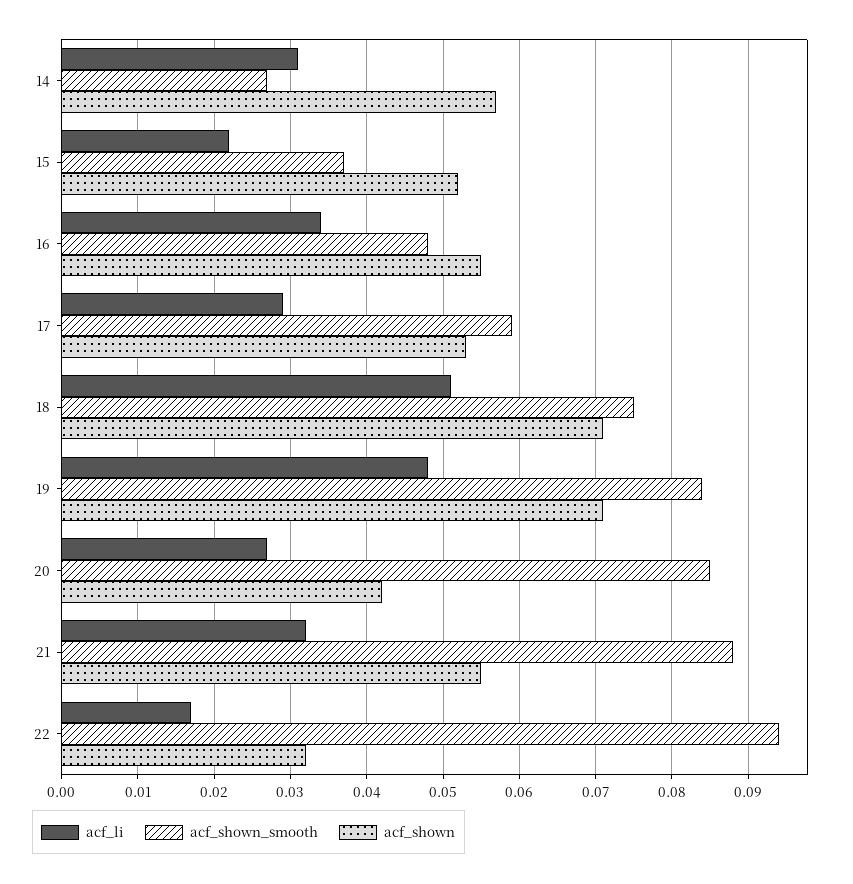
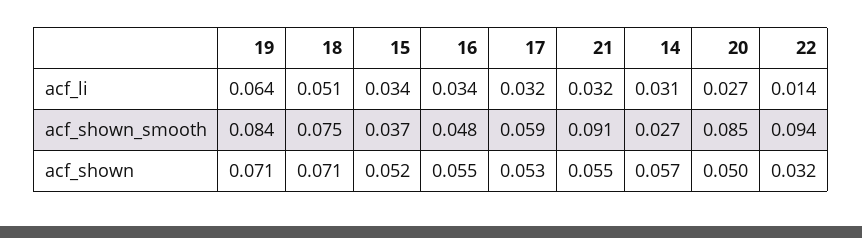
acf_li, 15: 0.022 -> 0.034
acf_li, 17: 0.029 -> 0.032
acf_li, 19: 0.048 -> 0.064
acf_shown, 20: 0.042 -> 0.05
acf_shown_smooth, 21: 0.088 -> 0.091
acf_li, 22: 0.017 -> 0.014

